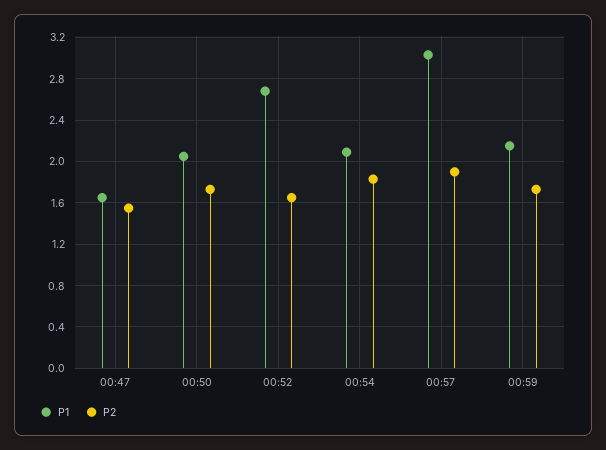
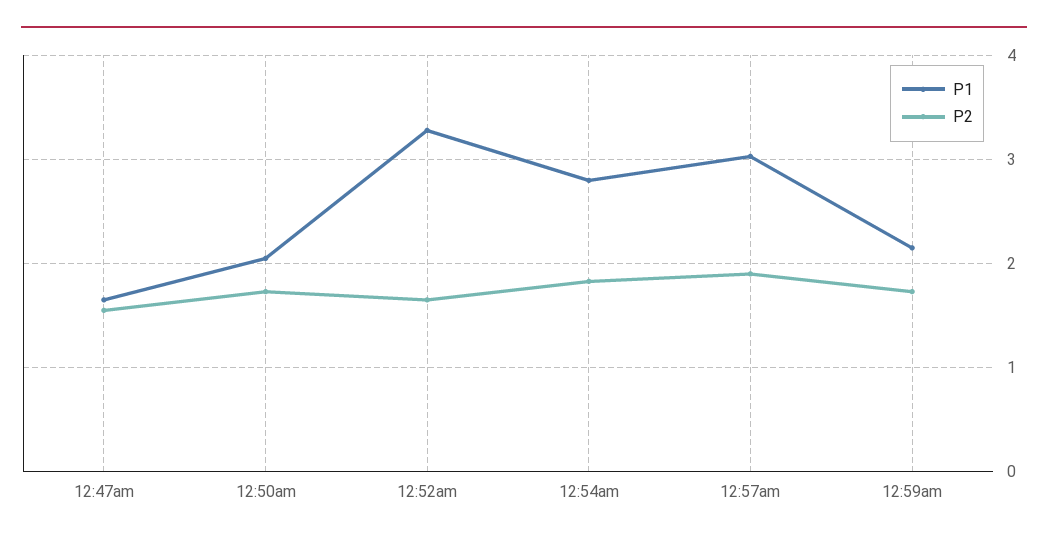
P1, 00:52: 2.7 -> 3.3
P1, 00:54: 2.1 -> 2.8

